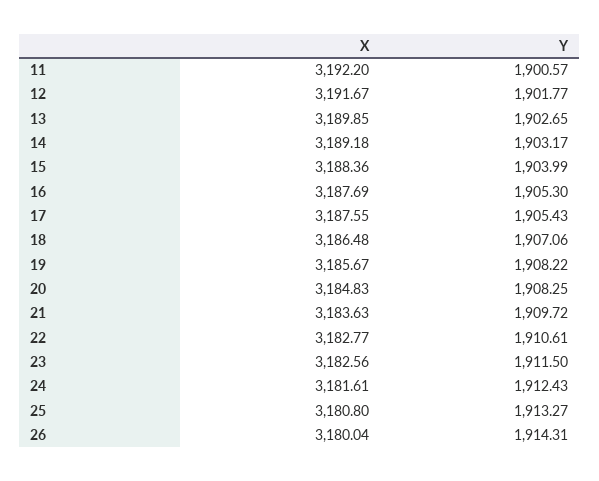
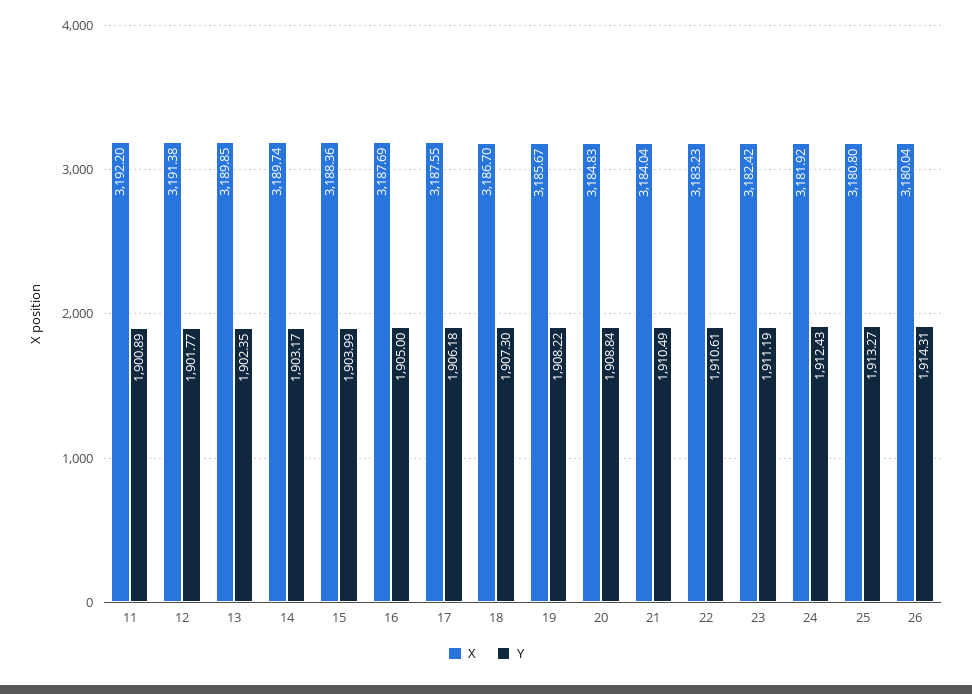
Y, 11: 1900.57 -> 1900.89
X, 12: 3191.67 -> 3191.38
Y, 13: 1902.65 -> 1902.35
X, 14: 3189.18 -> 3189.74
Y, 16: 1905.3 -> 1905
Y, 17: 1905.43 -> 1906.18
X, 18: 3186.48 -> 3186.7
Y, 18: 1907.06 -> 1907.3
Y, 20: 1908.25 -> 1908.84
X, 21: 3183.63 -> 3184.04
Y, 21: 1909.72 -> 1910.49
X, 22: 3182.77 -> 3183.23
X, 23: 3182.56 -> 3182.42
Y, 23: 1911.5 -> 1911.19
X, 24: 3181.61 -> 3181.92

